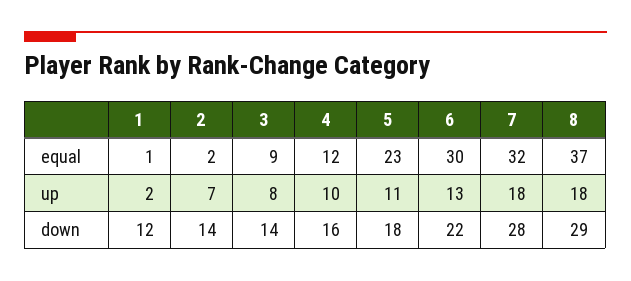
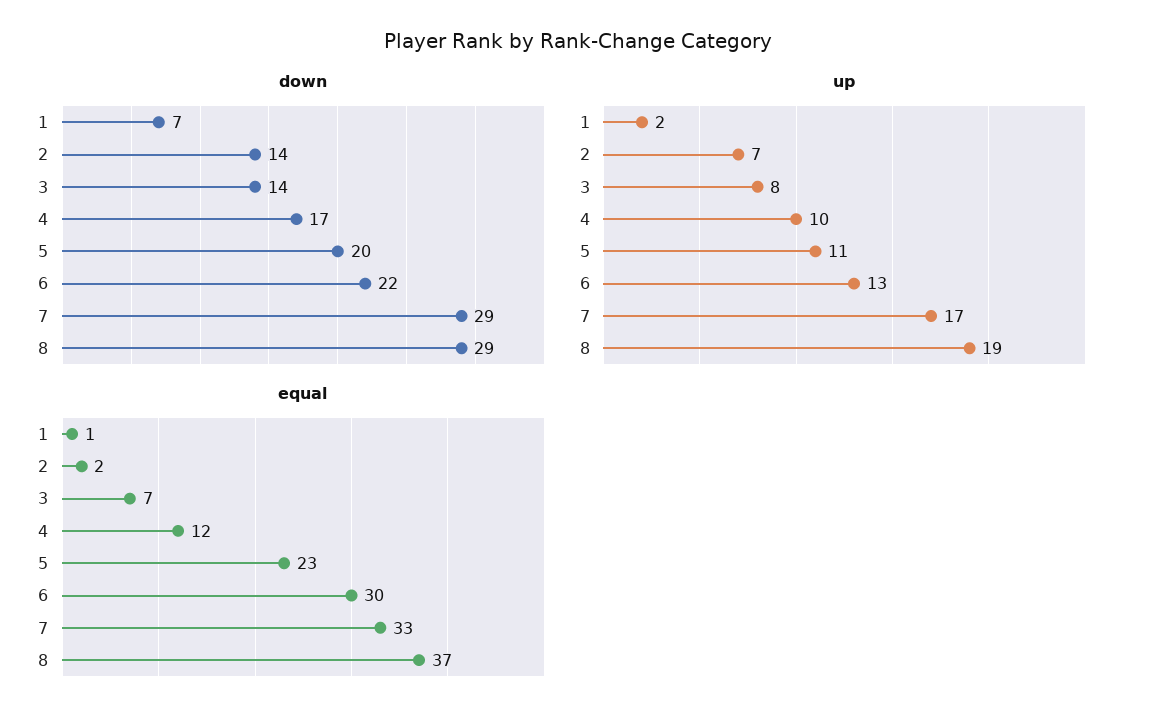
equal, 3: 9 -> 7
equal, 7: 32 -> 33
up, 7: 18 -> 17
up, 8: 18 -> 19
down, 1: 12 -> 7
down, 4: 16 -> 17
down, 5: 18 -> 20
down, 7: 28 -> 29

